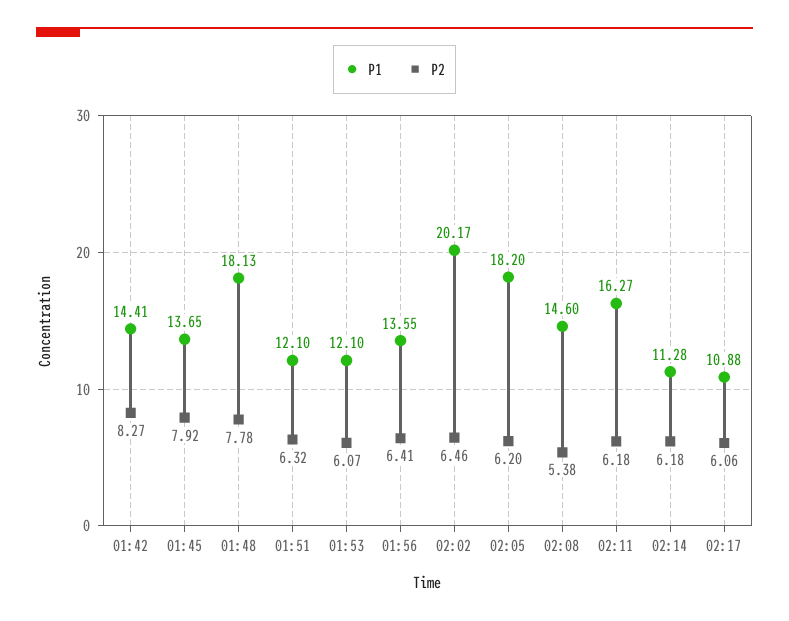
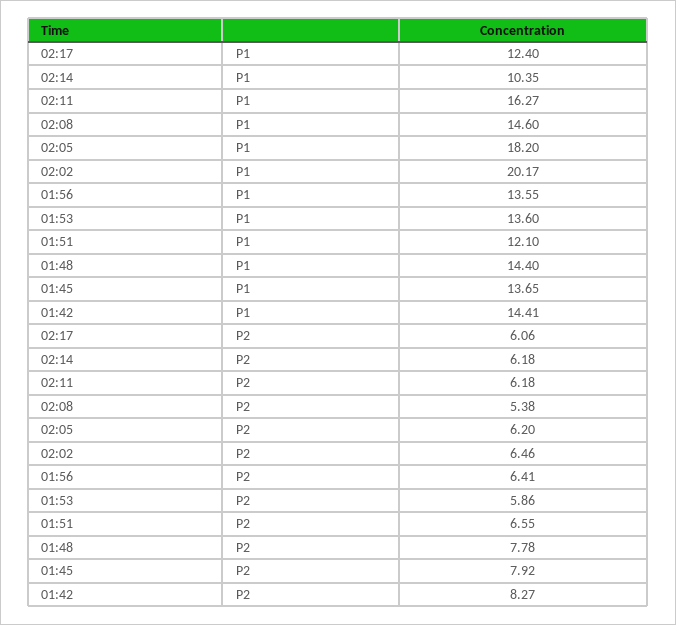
P1, 01:48: 18.13 -> 14.4
P2, 01:51: 6.32 -> 6.55
P1, 01:53: 12.1 -> 13.6
P2, 01:53: 6.07 -> 5.86
P1, 02:14: 11.28 -> 10.35
P1, 02:17: 10.88 -> 12.4

